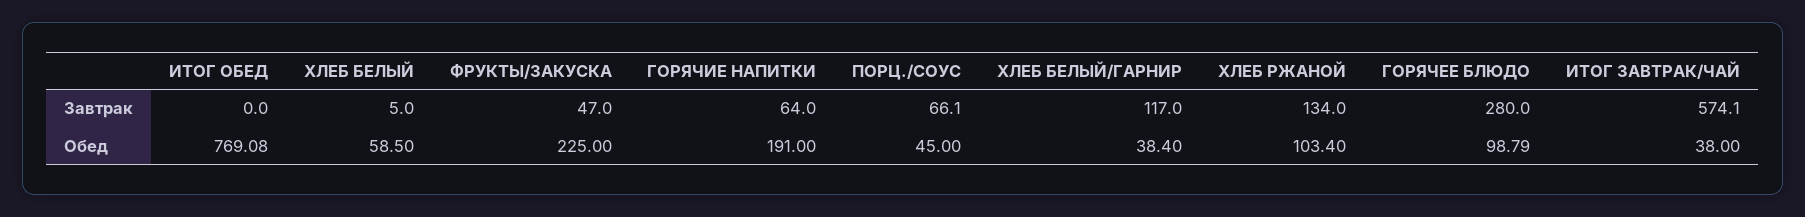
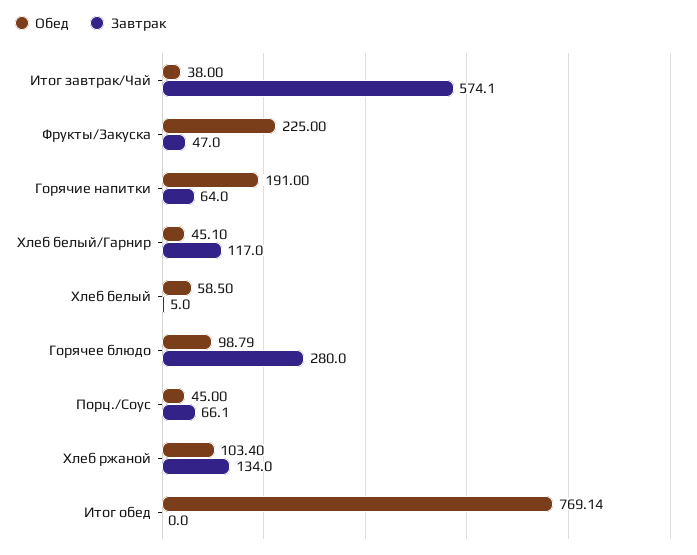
Обед, ИТОГ ОБЕД: 769.08 -> 769.14
Обед, ХЛЕБ БЕЛЫЙ/ГАРНИР: 38.4 -> 45.1

